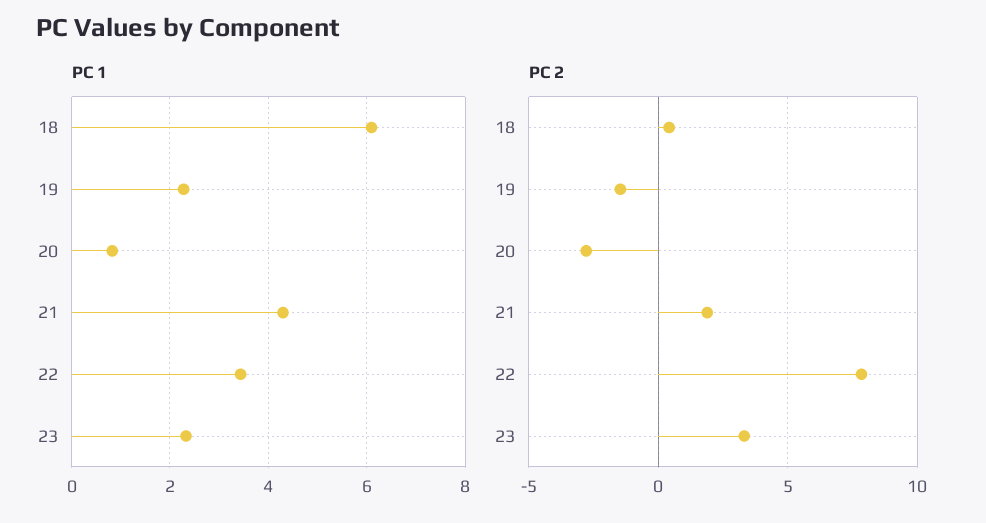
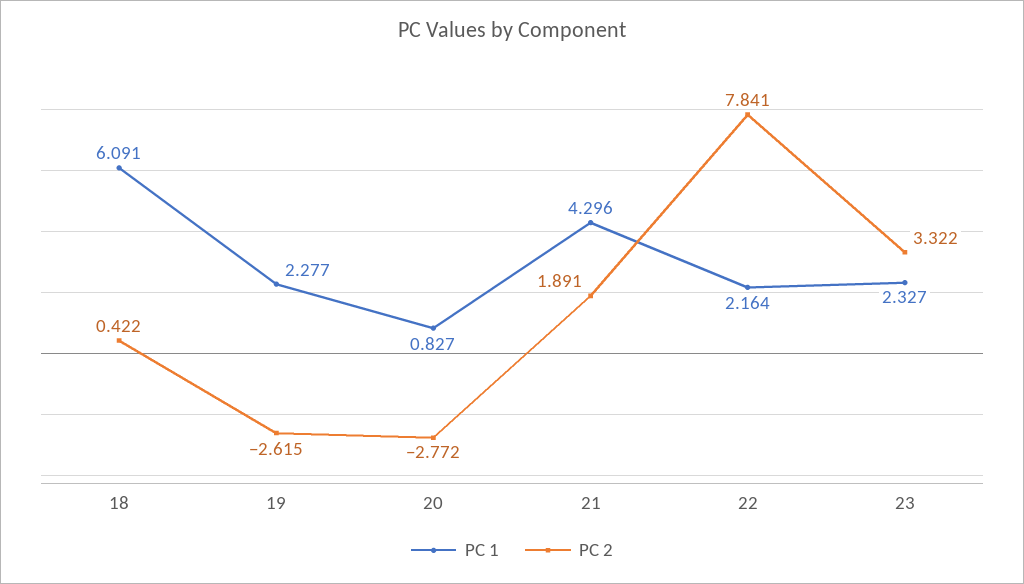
PC 1, 22: 3.4 -> 2.164
PC 2, 19: -1.5 -> -2.615

